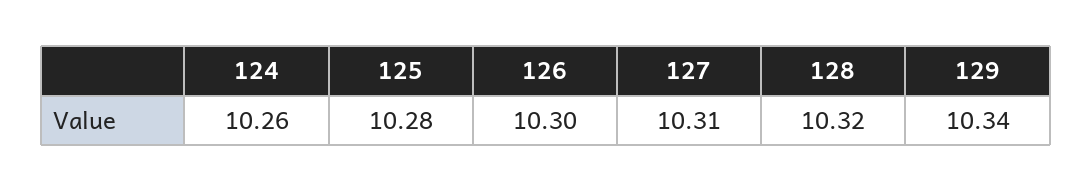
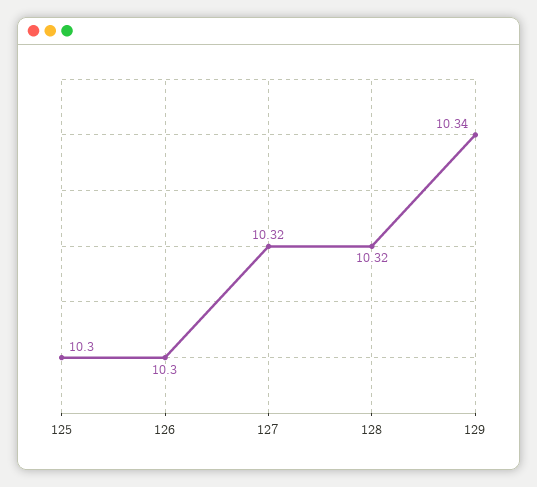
124: 10.26 -> none
125: 10.28 -> 10.3
127: 10.31 -> 10.32

